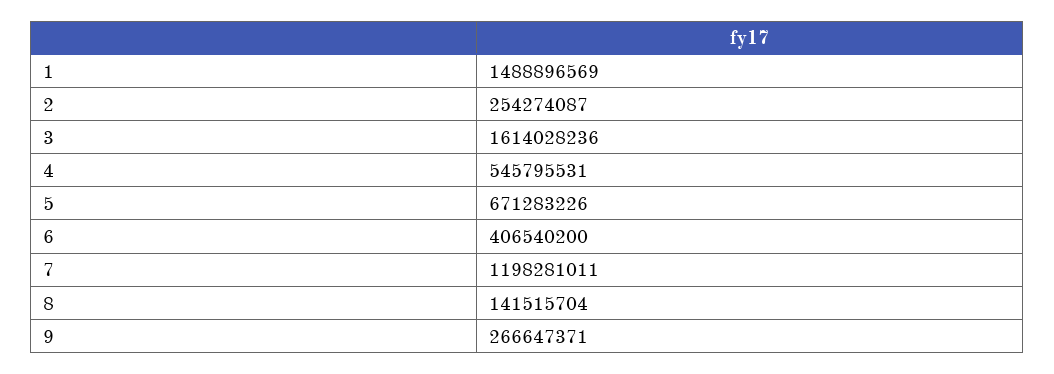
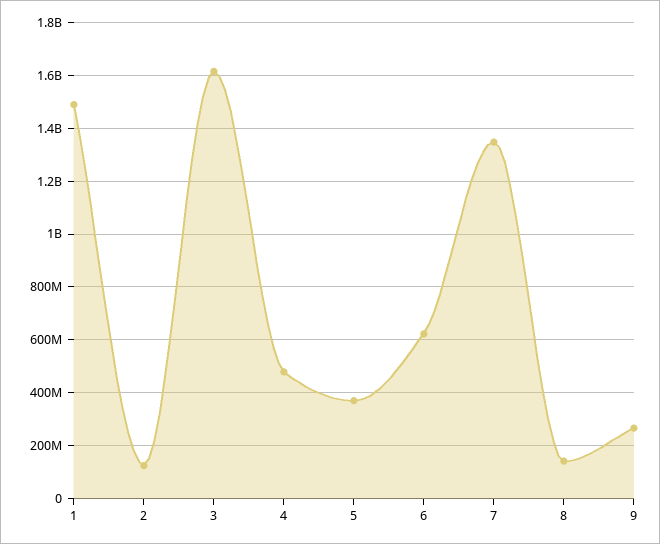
2: 254274087 -> 125000000
4: 545795531 -> 475000000
5: 671283226 -> 375000000
6: 406540200 -> 625000000
7: 1198281011 -> 1350000000

